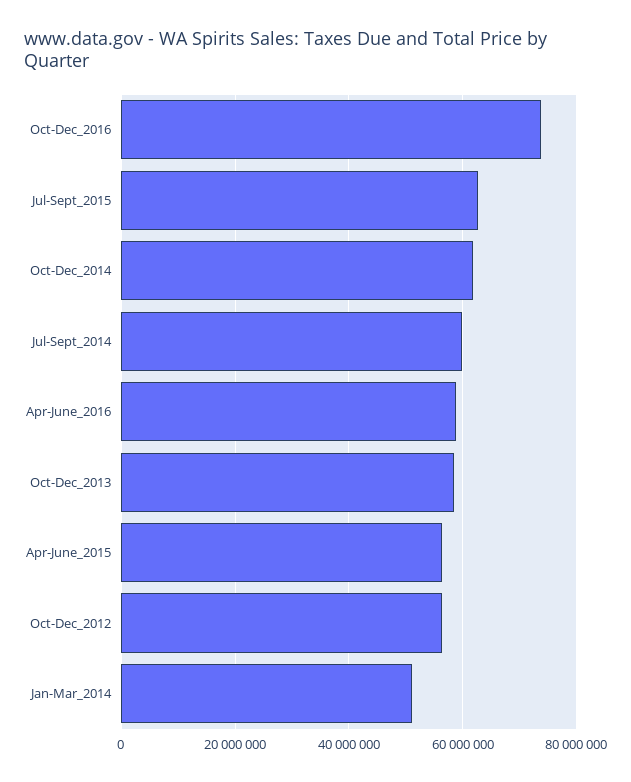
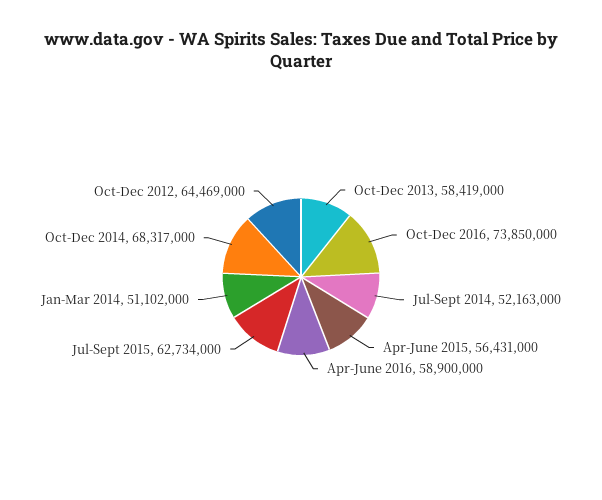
Oct-Dec_2014: 62000000 -> 68317000
Jul-Sept_2014: 60000000 -> 52163000
Oct-Dec_2012: 56000000 -> 64469000

